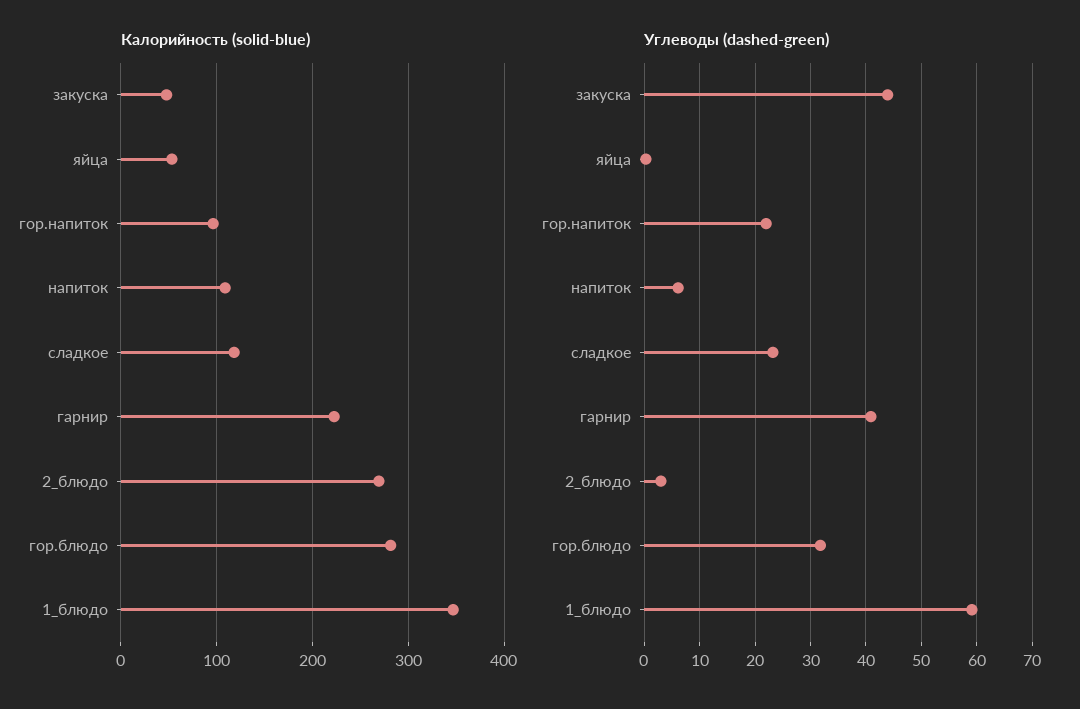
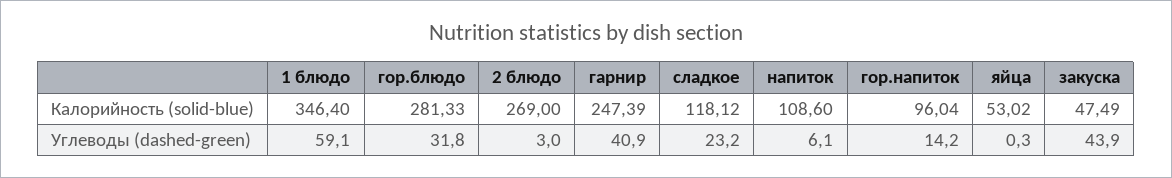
Калорийность (solid-blue), гарнир: 220 -> 247.39
Углеводы (dashed-green), гор.напиток: 22 -> 14.2

